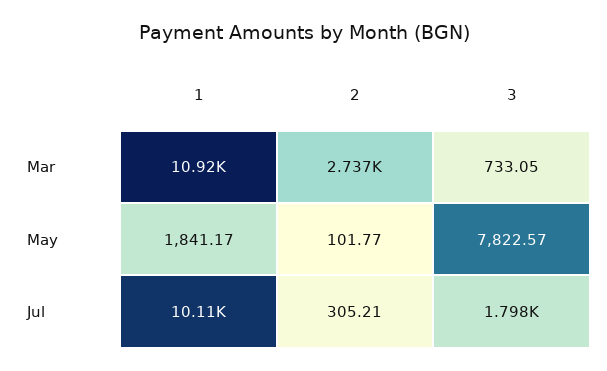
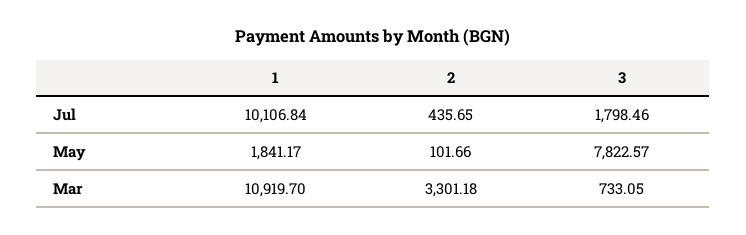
2, Mar: 2737 -> 3301.18
2, May: 101.77 -> 101.66
2, Jul: 305.21 -> 435.65

